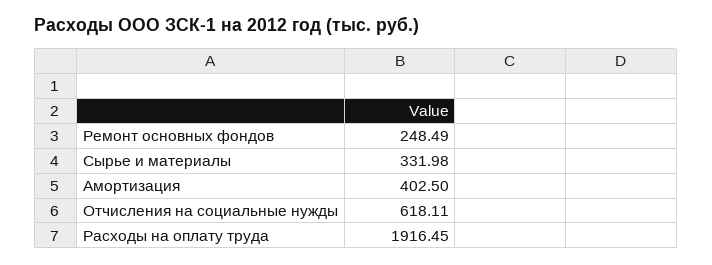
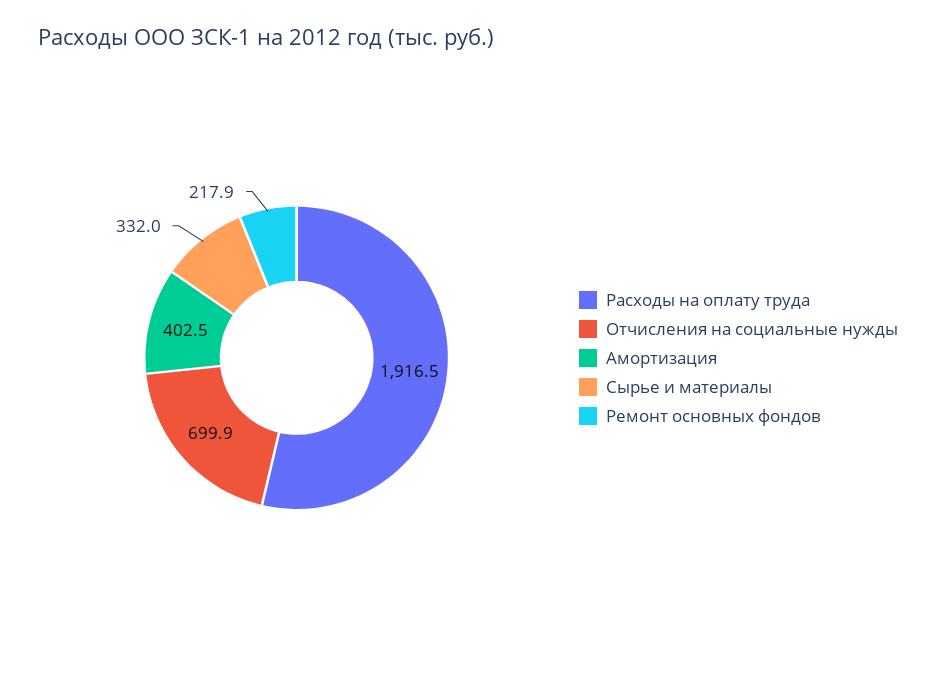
Ремонт основных фондов: 248.49 -> 217.9
Отчисления на социальные нужды: 618.11 -> 699.9

